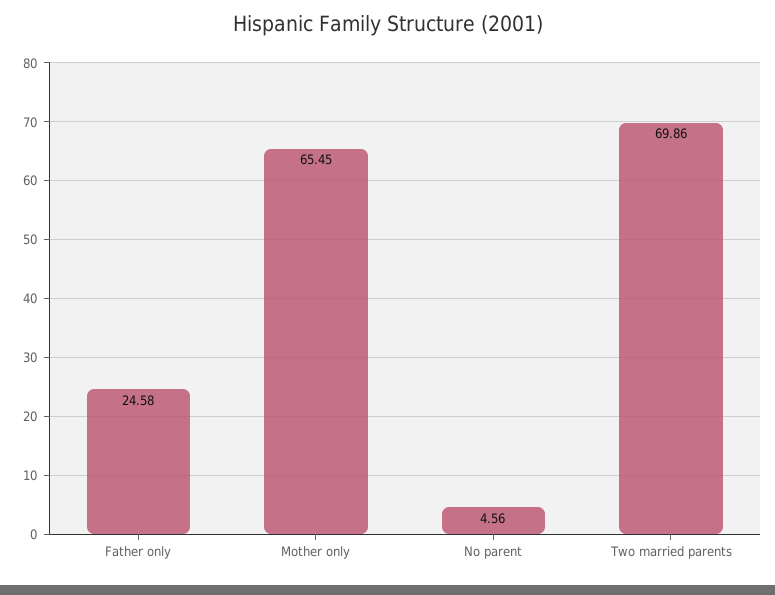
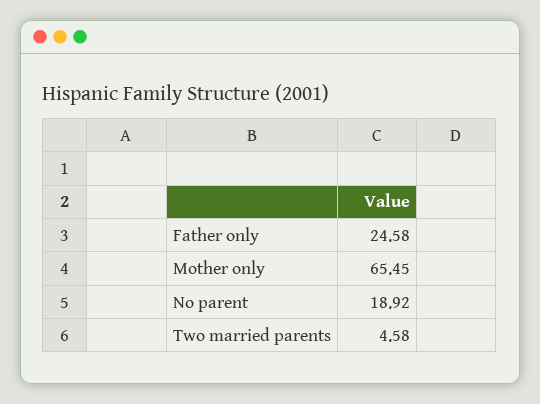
No parent: 4.56 -> 18.92
Two married parents: 69.86 -> 4.58

